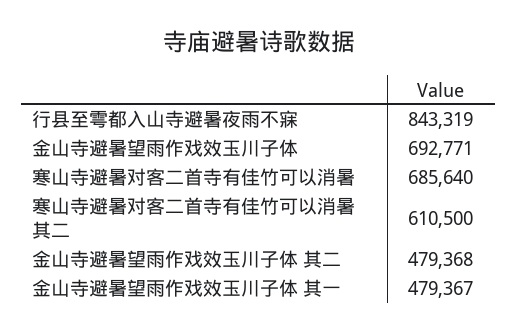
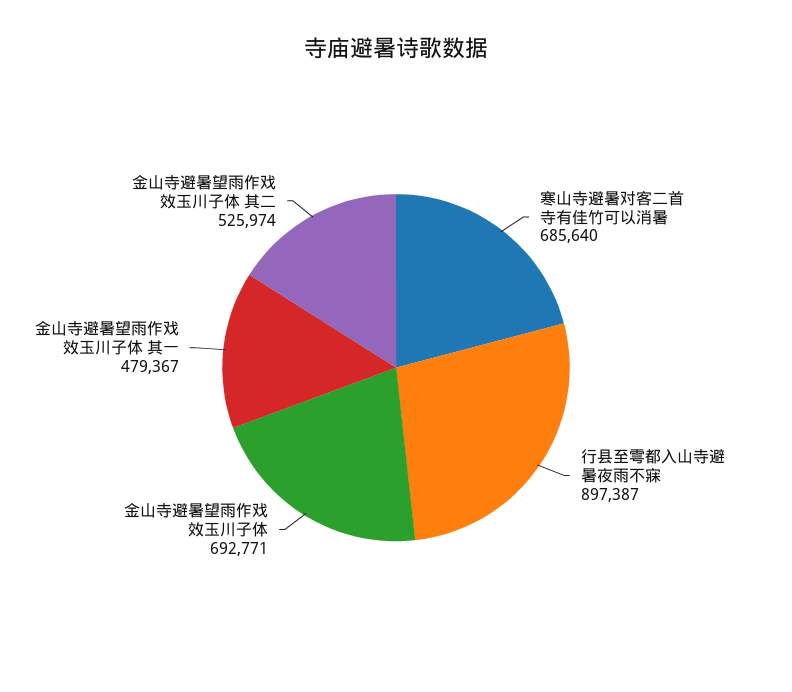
行县至雩都入山寺避暑夜雨不寐: 843319 -> 897387
寒山寺避暑对客二首寺有佳竹可以消暑 其二: 610500 -> none
金山寺避暑望雨作戏效玉川子体 其二: 479368 -> 525974

